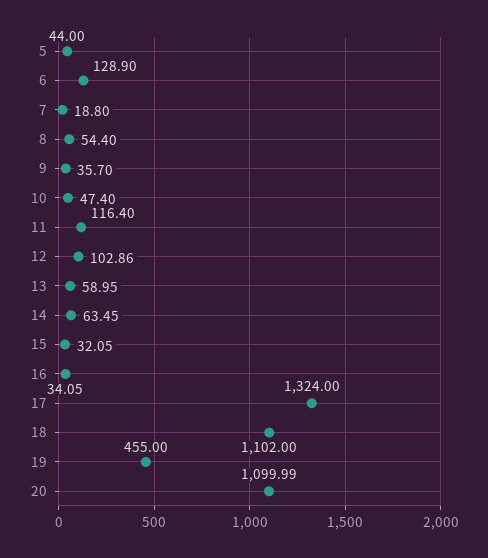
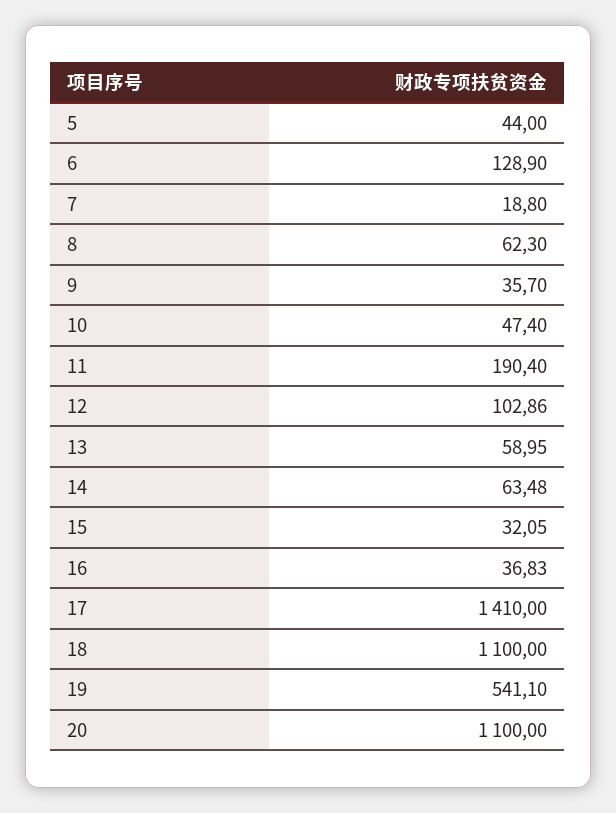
8: 54.4 -> 62.3
11: 116.4 -> 190.4
14: 63.45 -> 63.48
16: 34.05 -> 36.83
17: 1324 -> 1410
18: 1102 -> 1100
19: 455 -> 541.1
20: 1099.99 -> 1100

